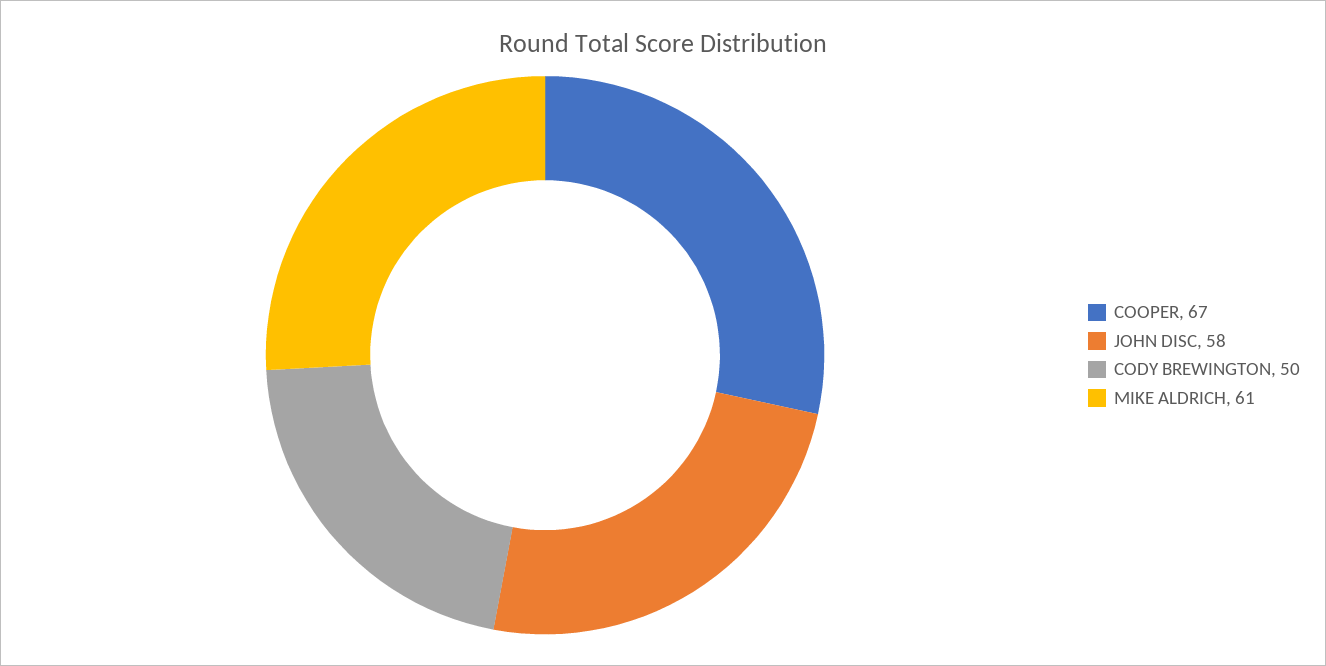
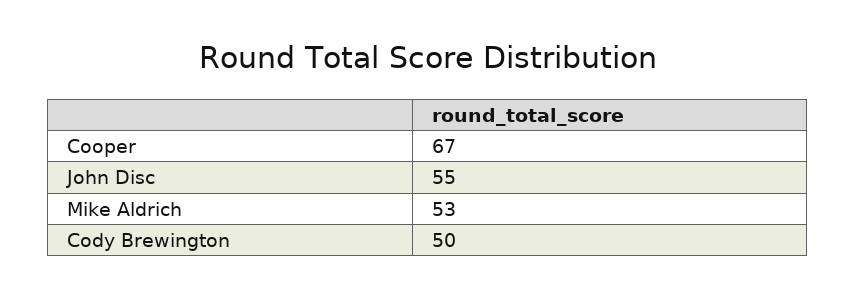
JOHN DISC: 58 -> 55
MIKE ALDRICH: 61 -> 53

